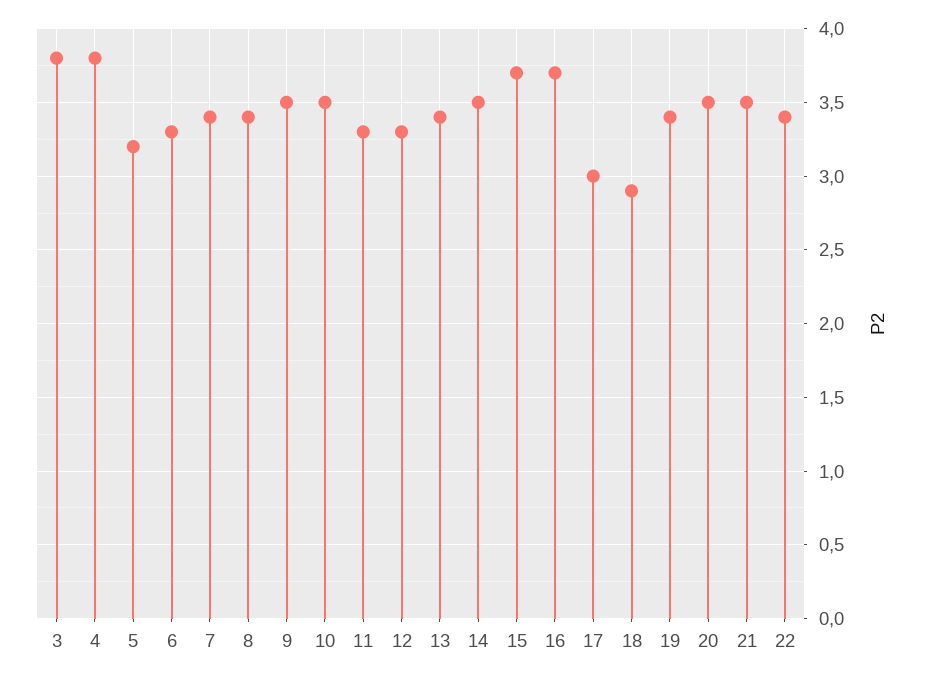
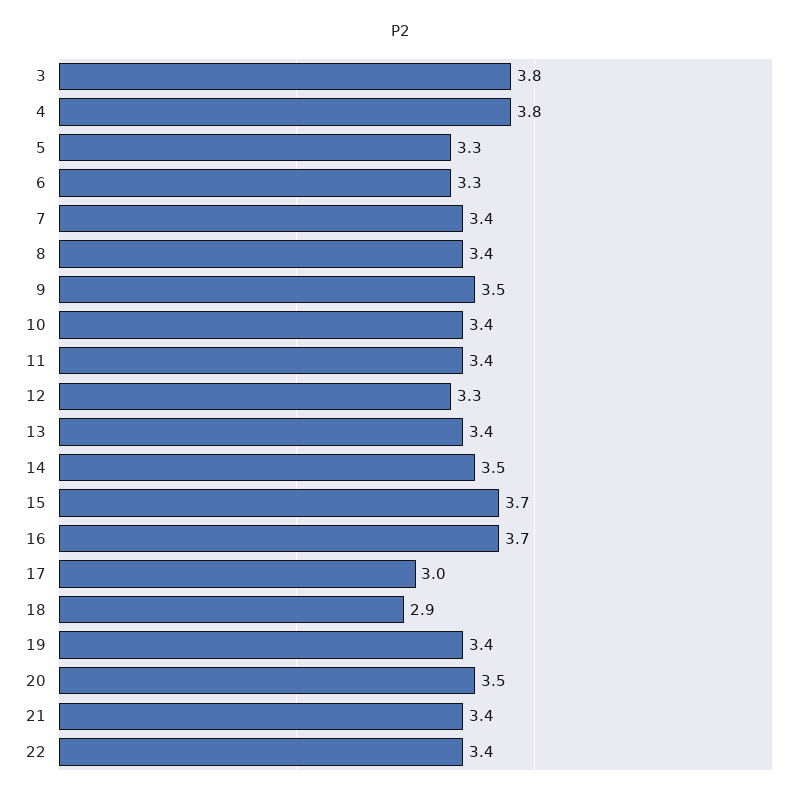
5: 3.2 -> 3.3
10: 3.5 -> 3.4
11: 3.3 -> 3.4
21: 3.5 -> 3.4

